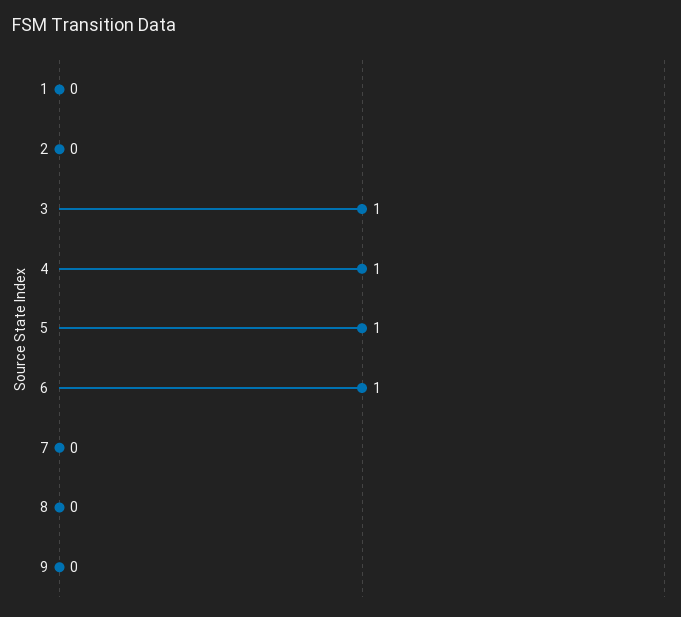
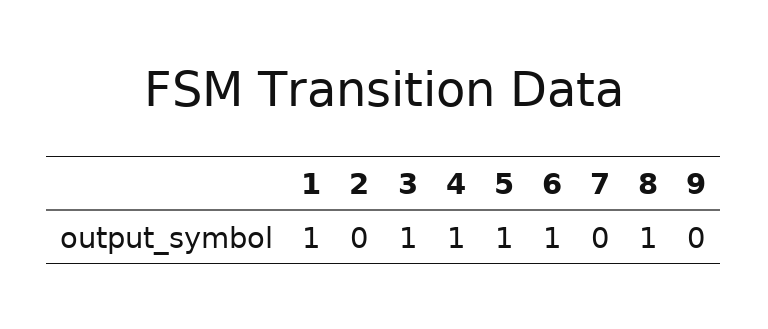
1: 0 -> 1
8: 0 -> 1

